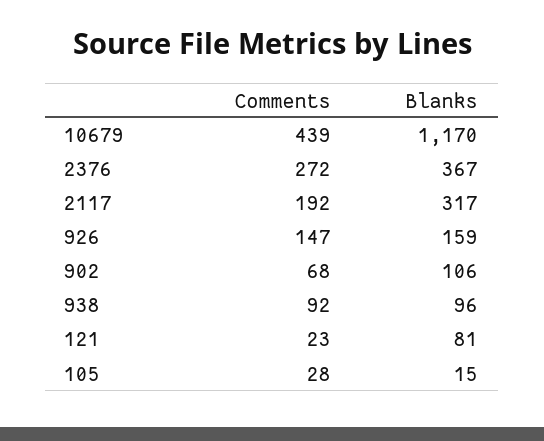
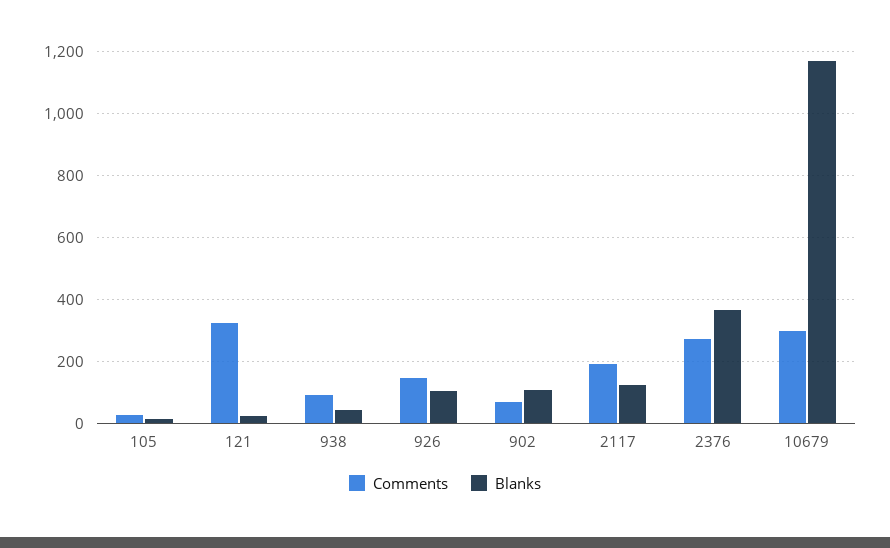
Comments, 10679: 439 -> 300
Blanks, 2117: 317 -> 120
Blanks, 926: 159 -> 100
Blanks, 938: 96 -> 40
Comments, 121: 23 -> 320
Blanks, 121: 81 -> 20

